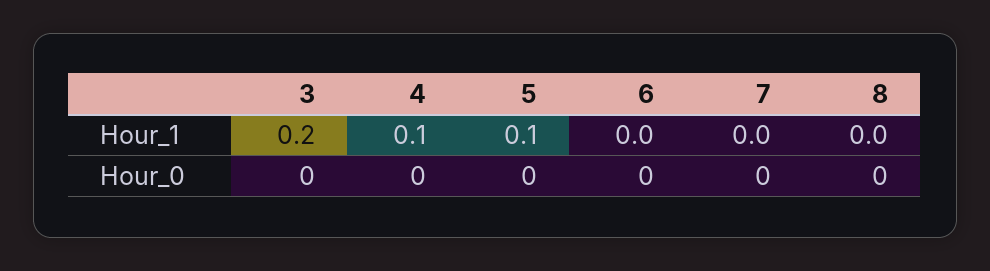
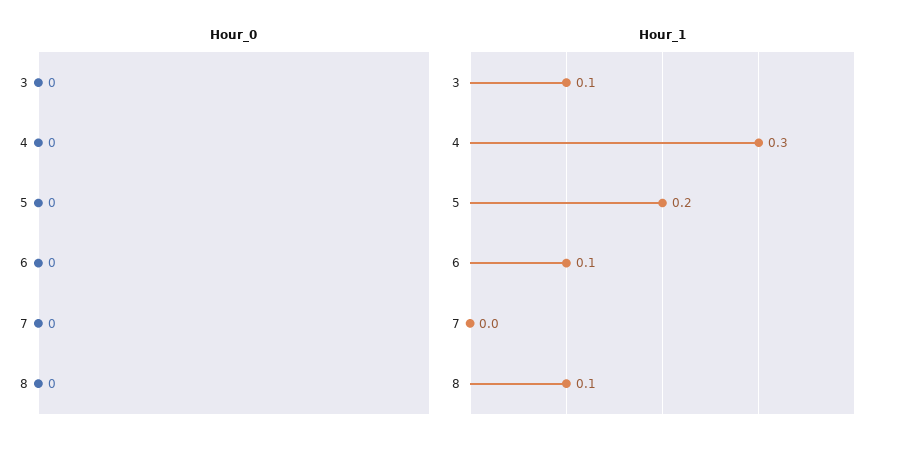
Hour_1, 3: 0.2 -> 0.1
Hour_1, 4: 0.1 -> 0.3
Hour_1, 5: 0.1 -> 0.2
Hour_1, 6: 0 -> 0.1
Hour_1, 8: 0 -> 0.1

